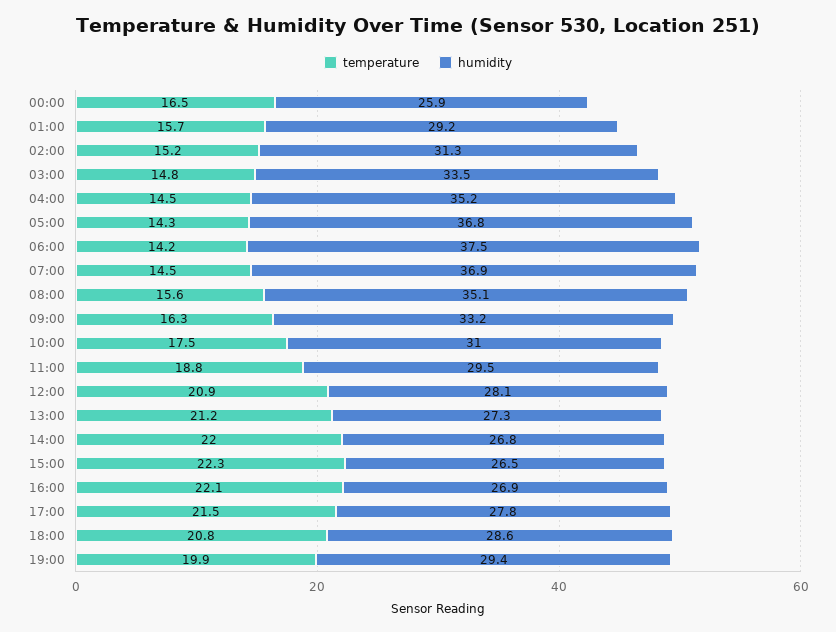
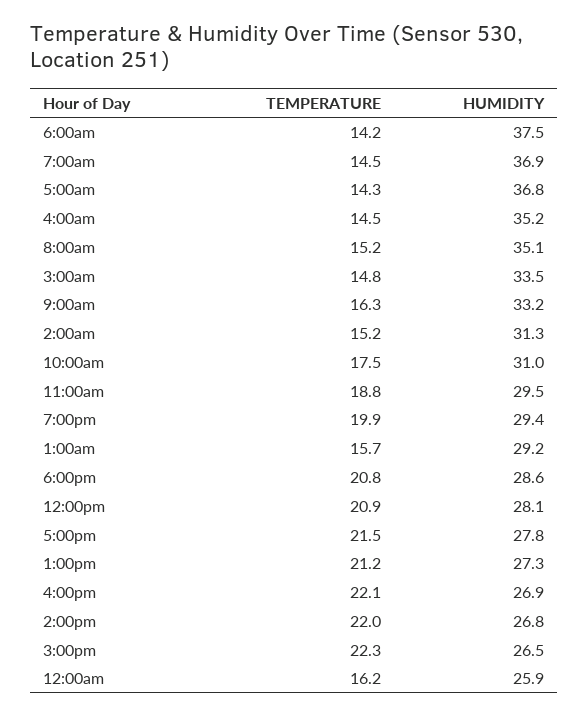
temperature, 00:00: 16.5 -> 16.2
temperature, 08:00: 15.6 -> 15.2

